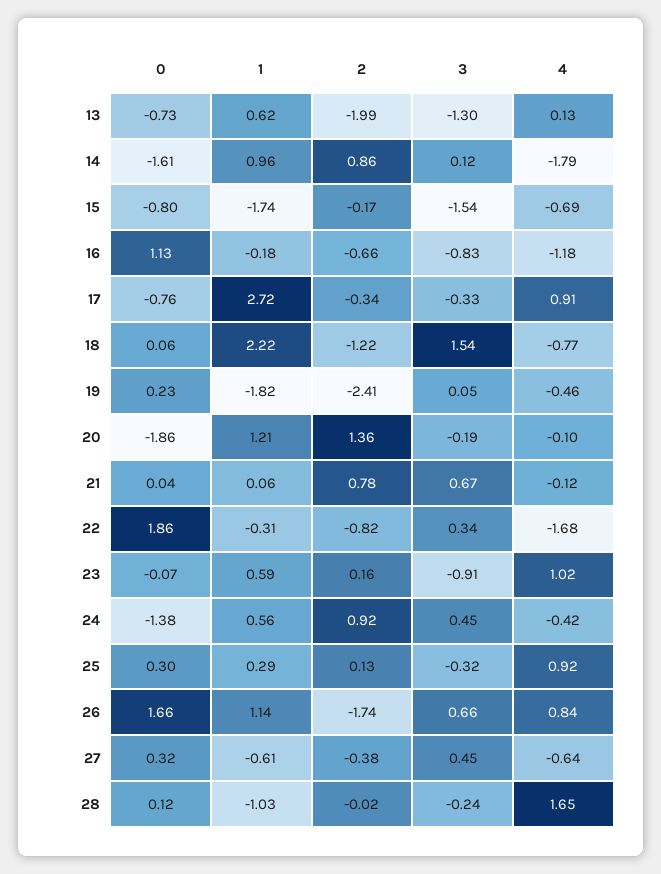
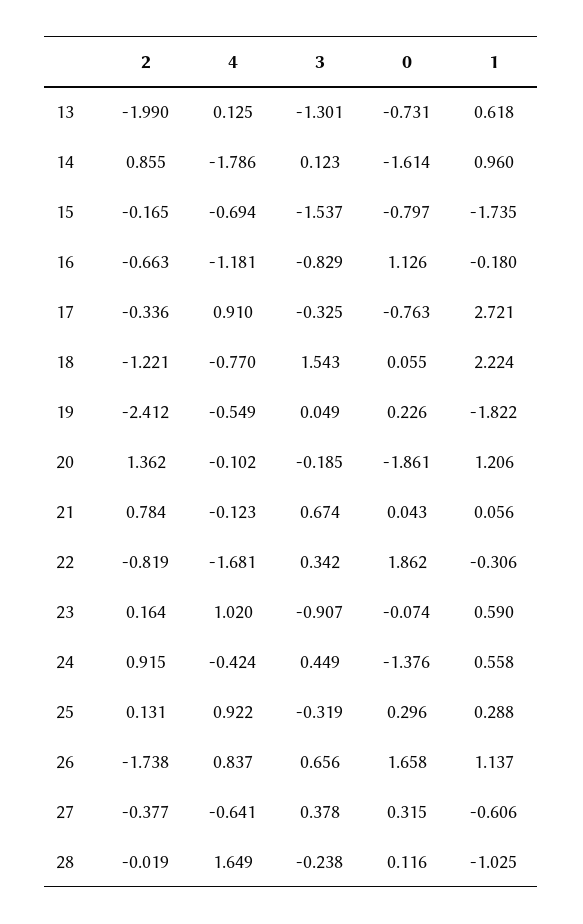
4, 19: -0.46 -> -0.549
3, 27: 0.45 -> 0.378

